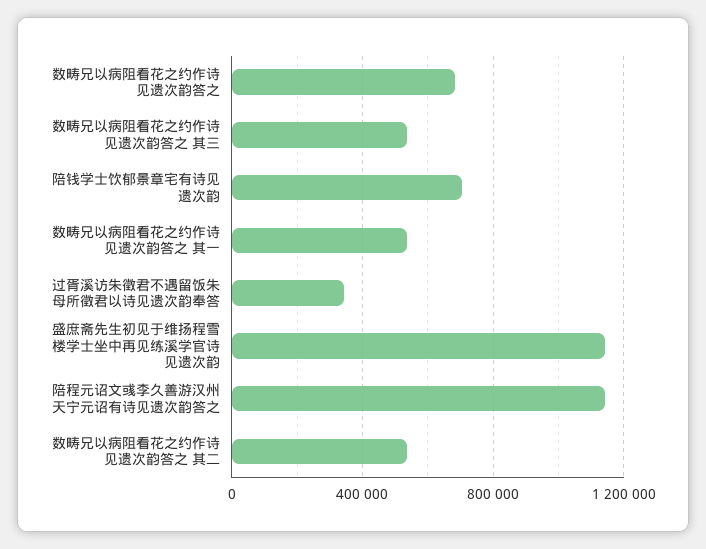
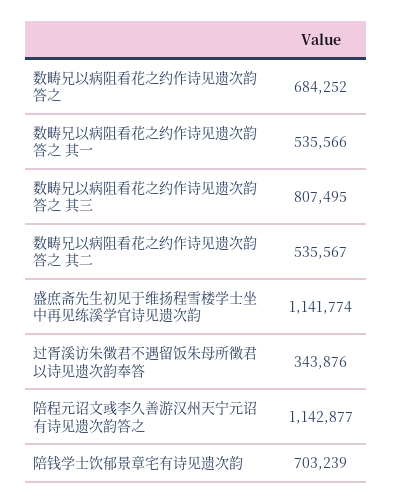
数畴兄以病阻看花之约作诗见遗次韵答之 其三: 550000 -> 807495

